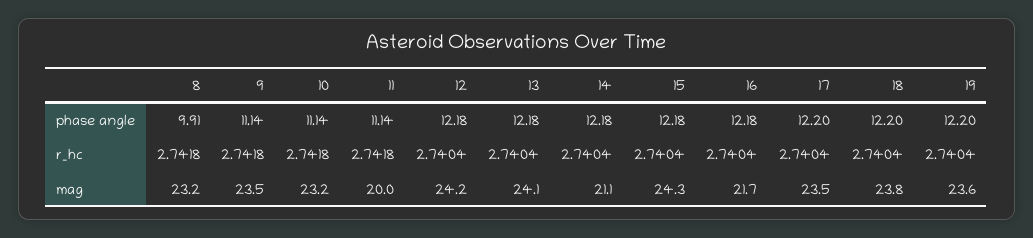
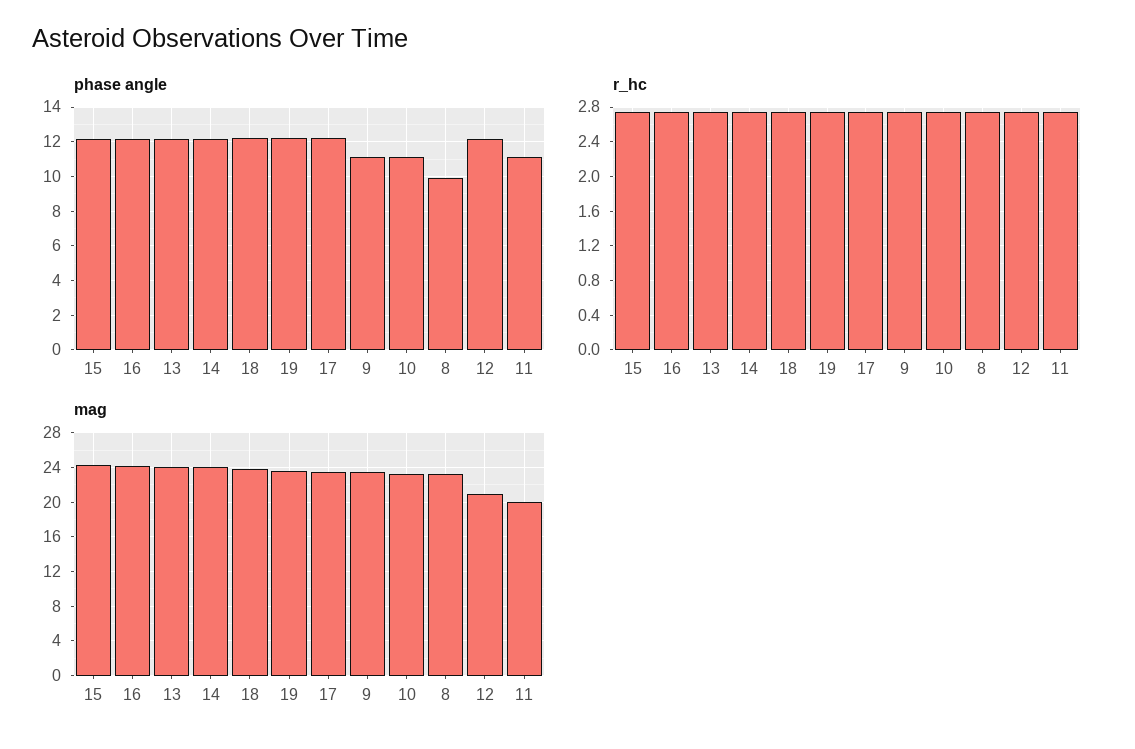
mag, 12: 24.2 -> 21
mag, 14: 21.1 -> 24
mag, 16: 21.7 -> 24

